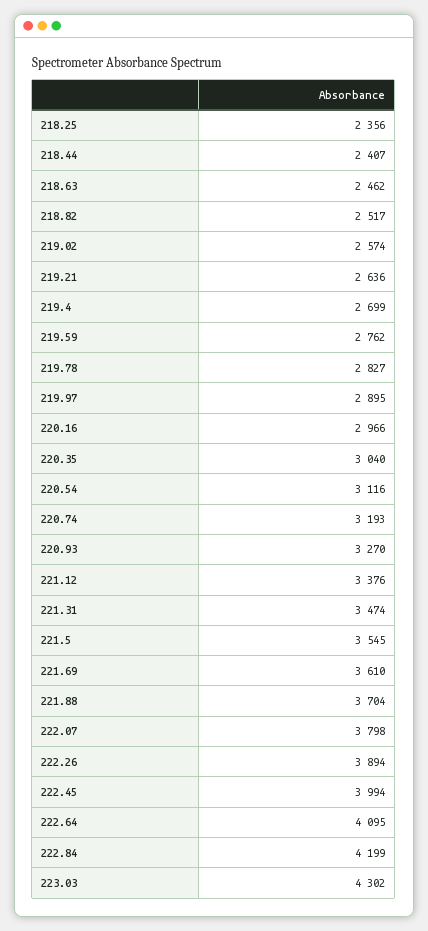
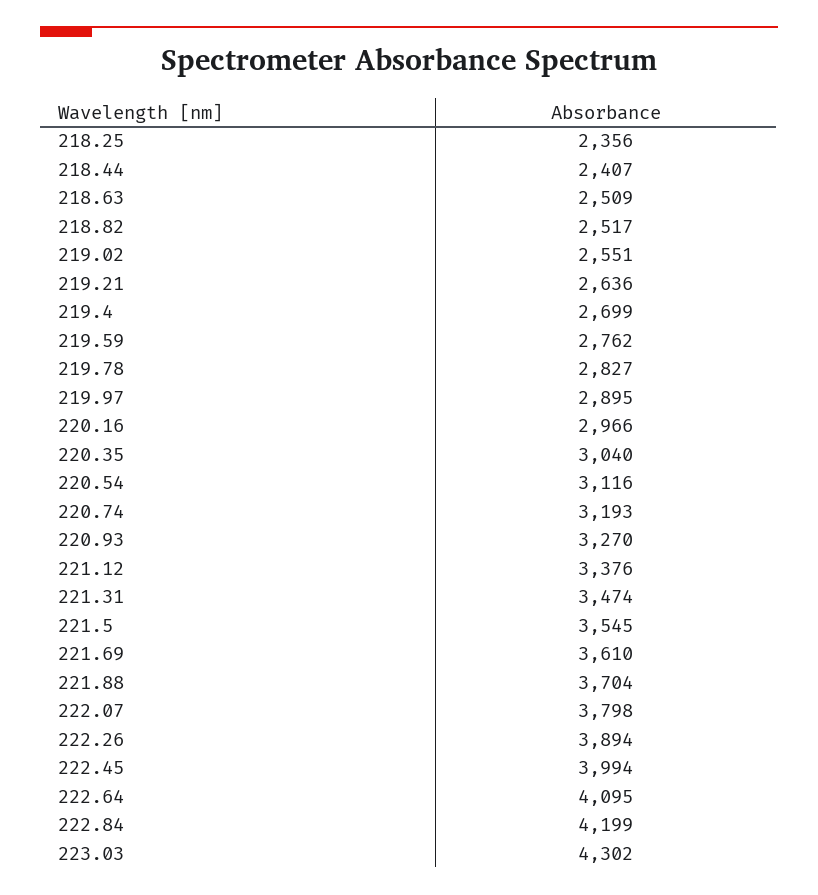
218.63: 2462 -> 2509
219.02: 2574 -> 2551

